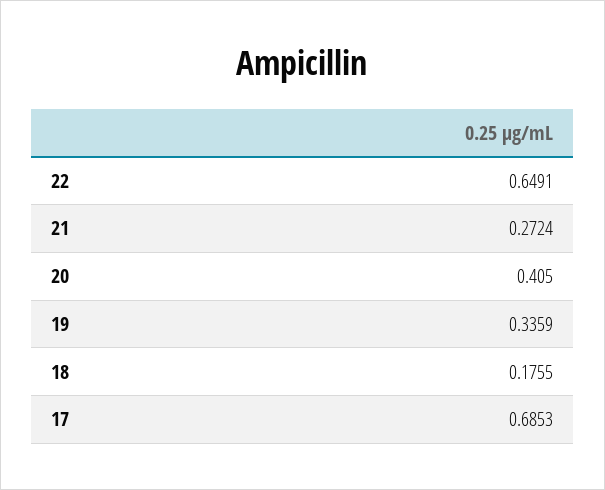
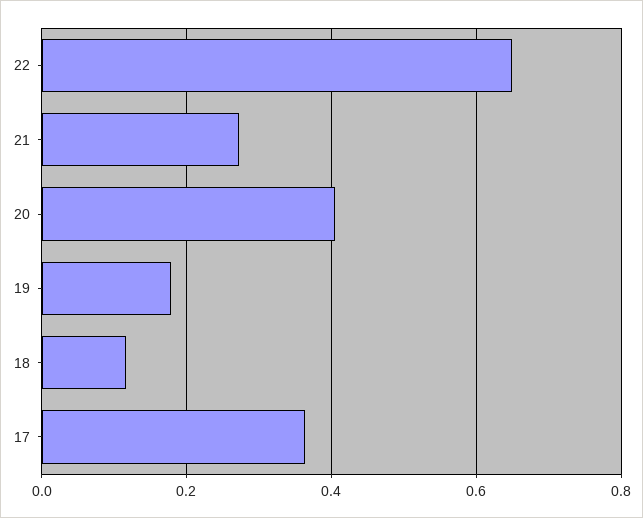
19: 0.3359 -> 0.18
18: 0.1755 -> 0.12
17: 0.6853 -> 0.36

